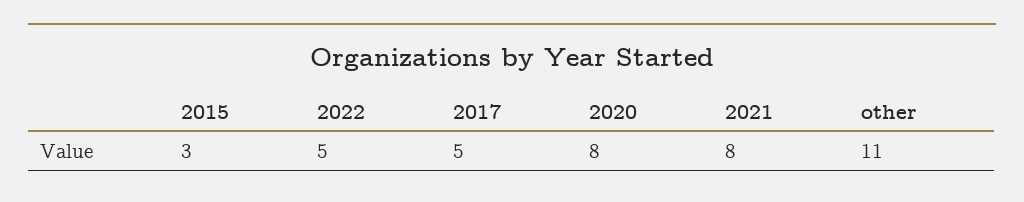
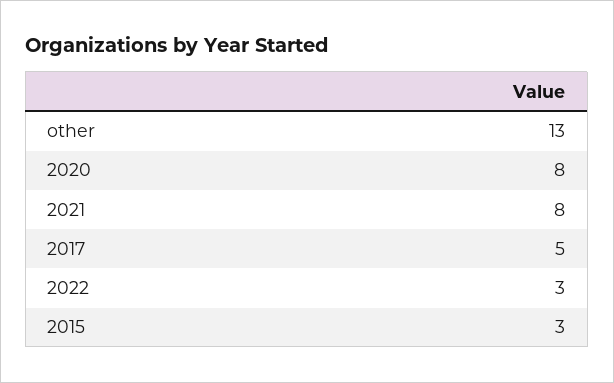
2022: 5 -> 3
other: 11 -> 13

